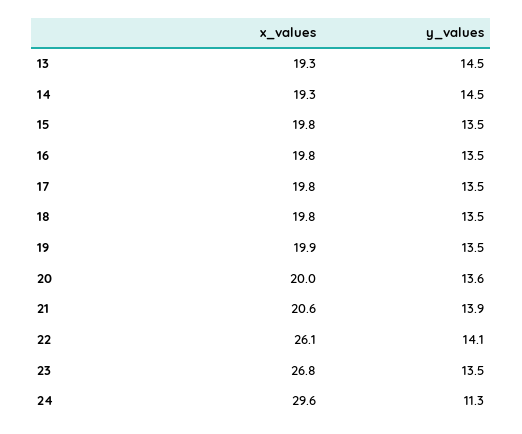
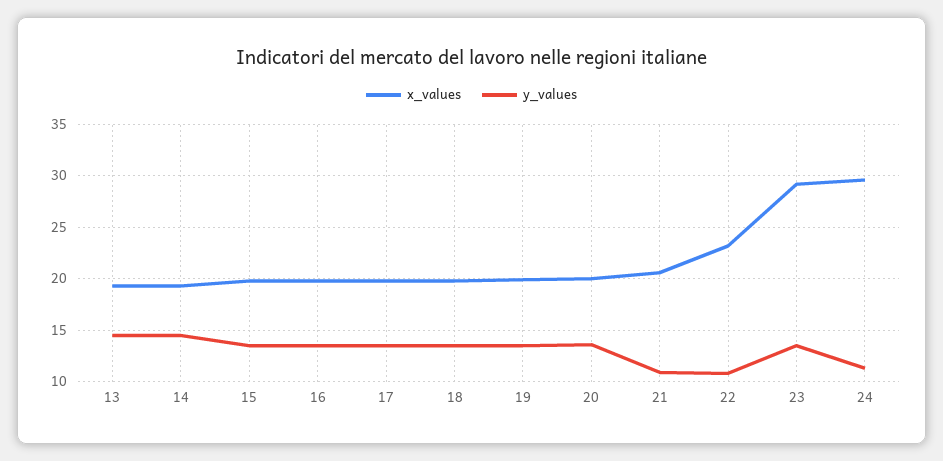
y_values, 21: 13.9 -> 11
x_values, 22: 26.1 -> 23
y_values, 22: 14.1 -> 11
x_values, 23: 26.8 -> 29

